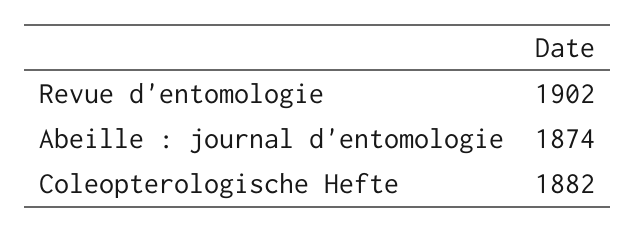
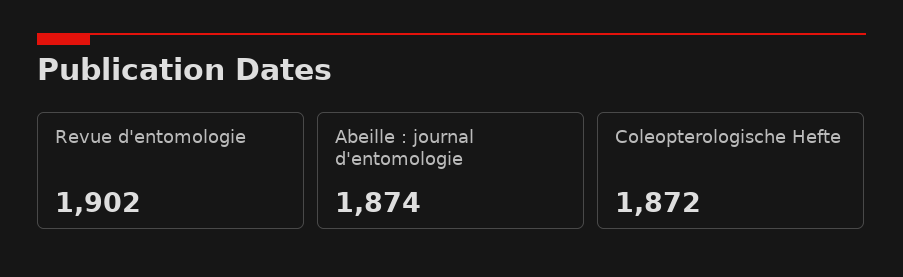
Coleopterologische Hefte: 1882 -> 1872

